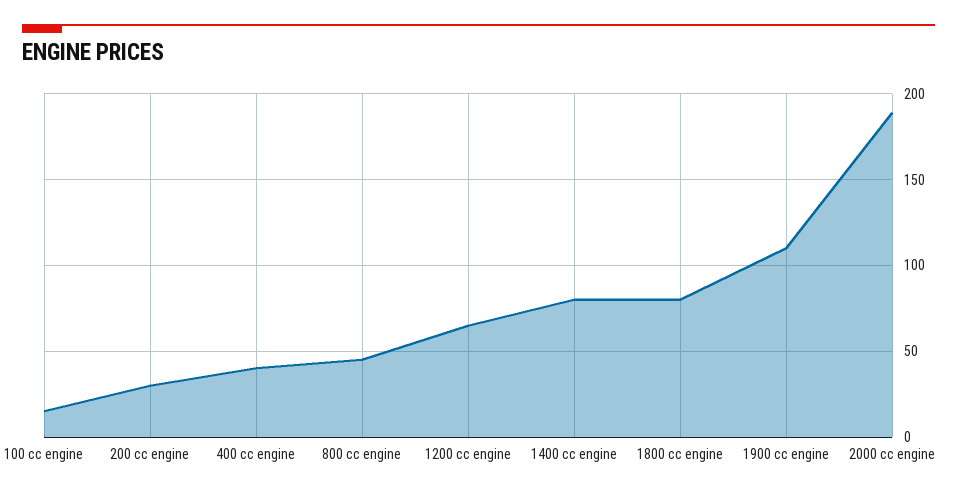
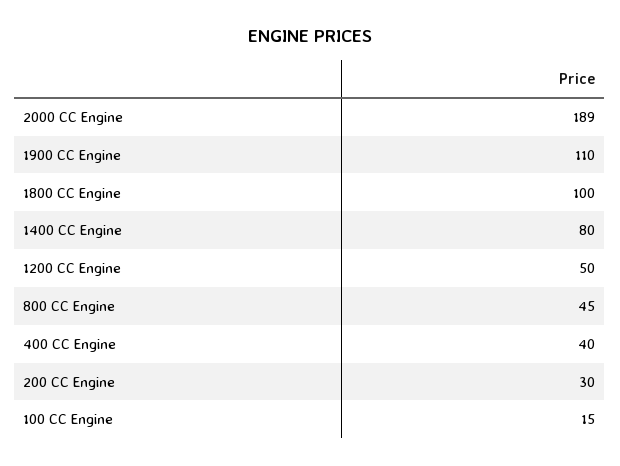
1200 cc engine: 65 -> 50
1800 cc engine: 80 -> 100

